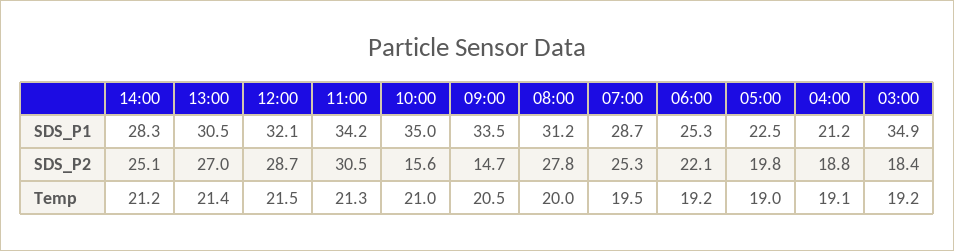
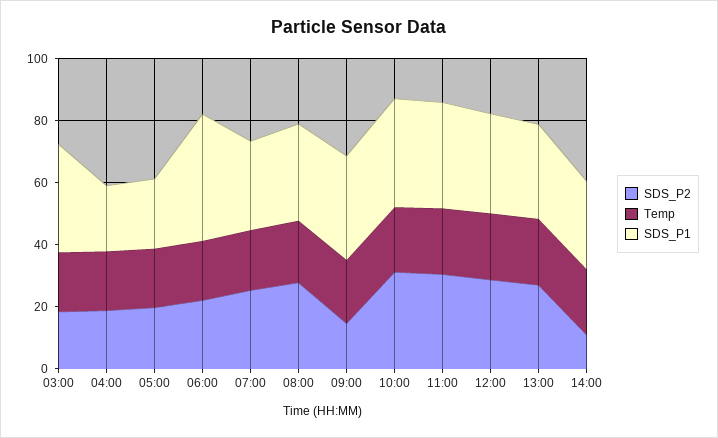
SDS_P1, 06:00: 25.3 -> 40
SDS_P2, 14:00: 25.1 -> 10
SDS_P2, 10:00: 15.6 -> 30

